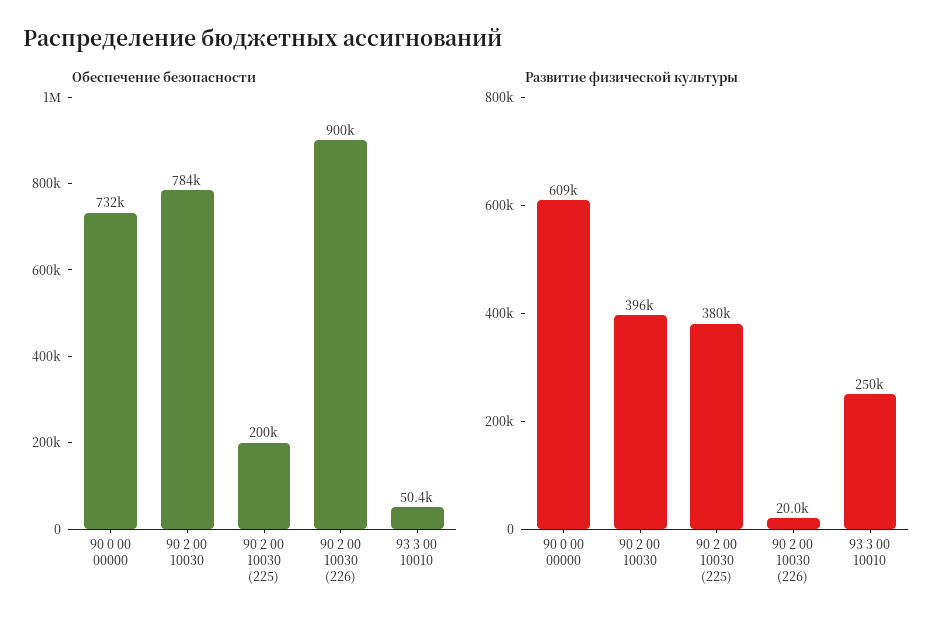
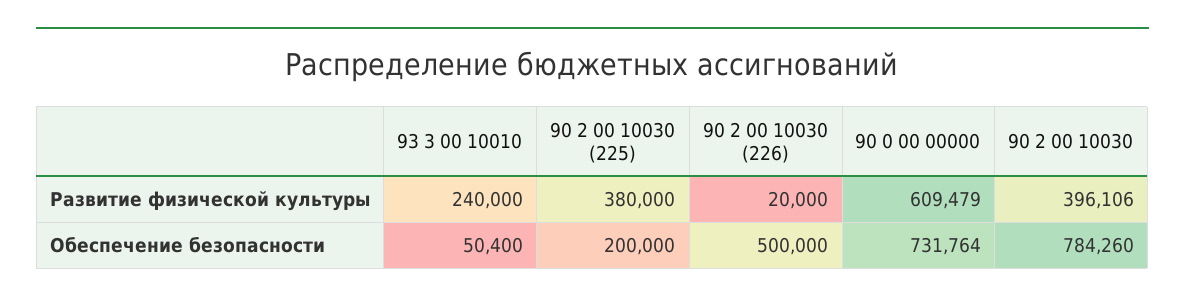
Обеспечение безопасности, 90 2 00 10030 (226): 900000 -> 500000
Развитие физической культуры, 93 3 00 10010: 250000 -> 240000

